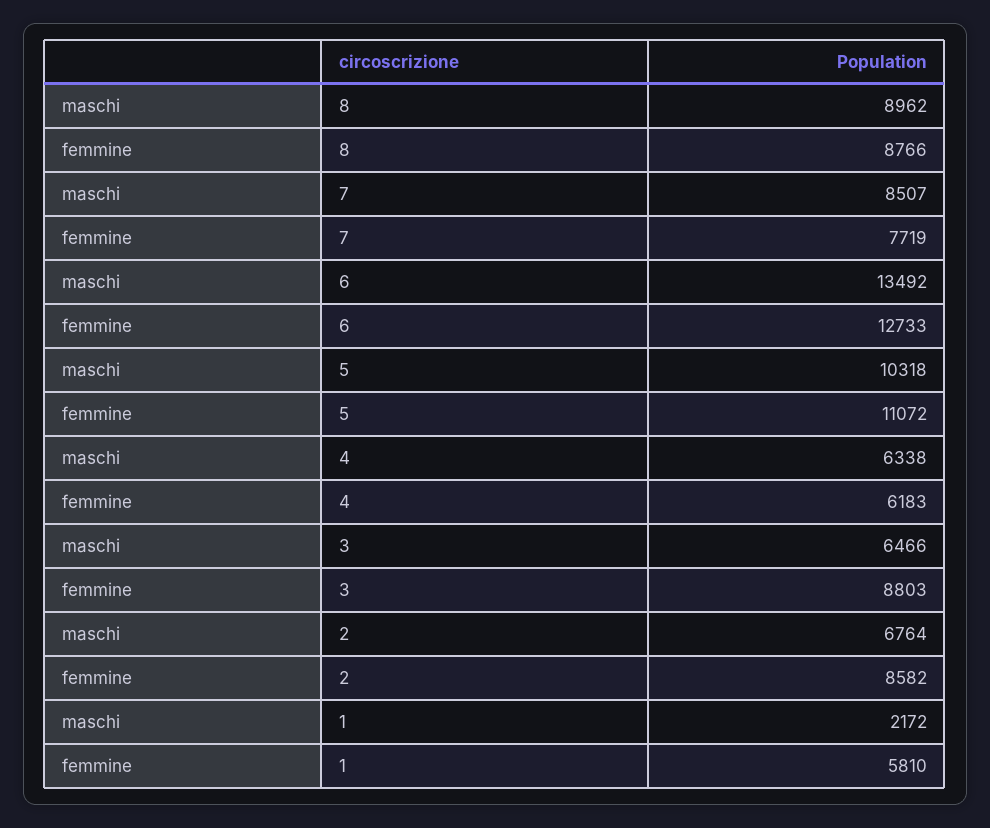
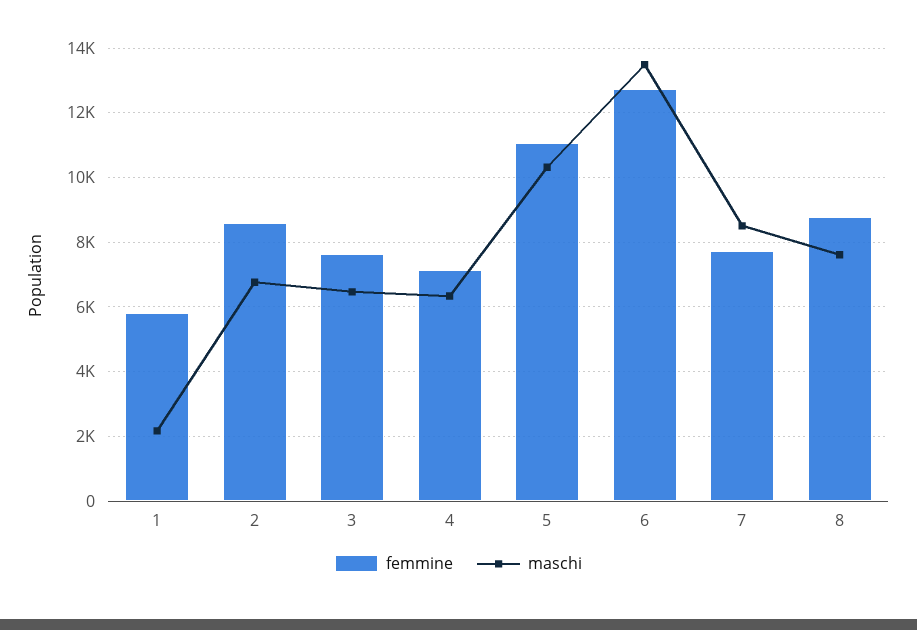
maschi, 8: 8962 -> 7600
femmine, 4: 6183 -> 7200
femmine, 3: 8803 -> 7600

